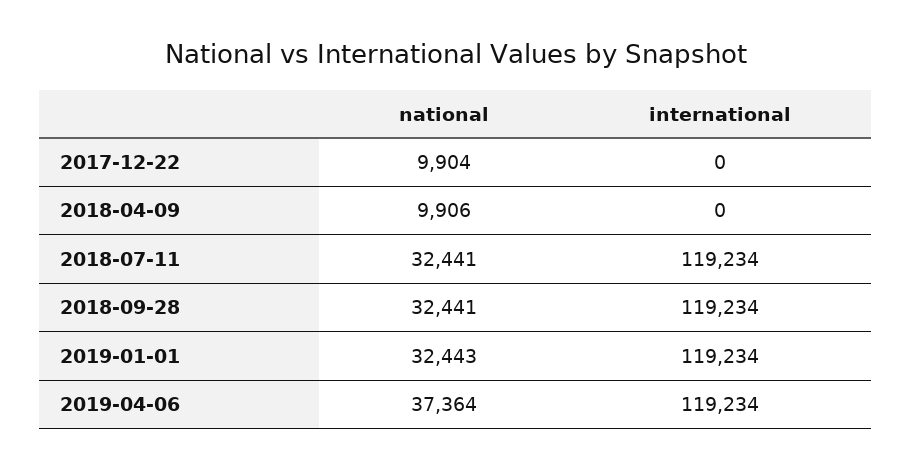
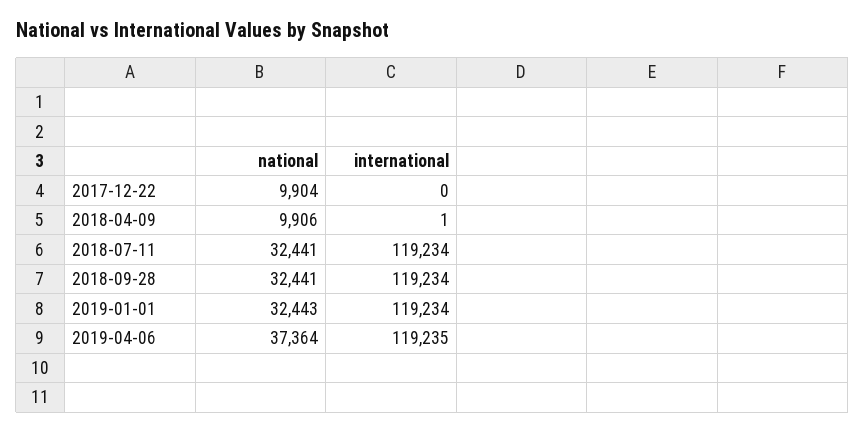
international, 2018-04-09: 0 -> 1
international, 2019-04-06: 119234 -> 119235

